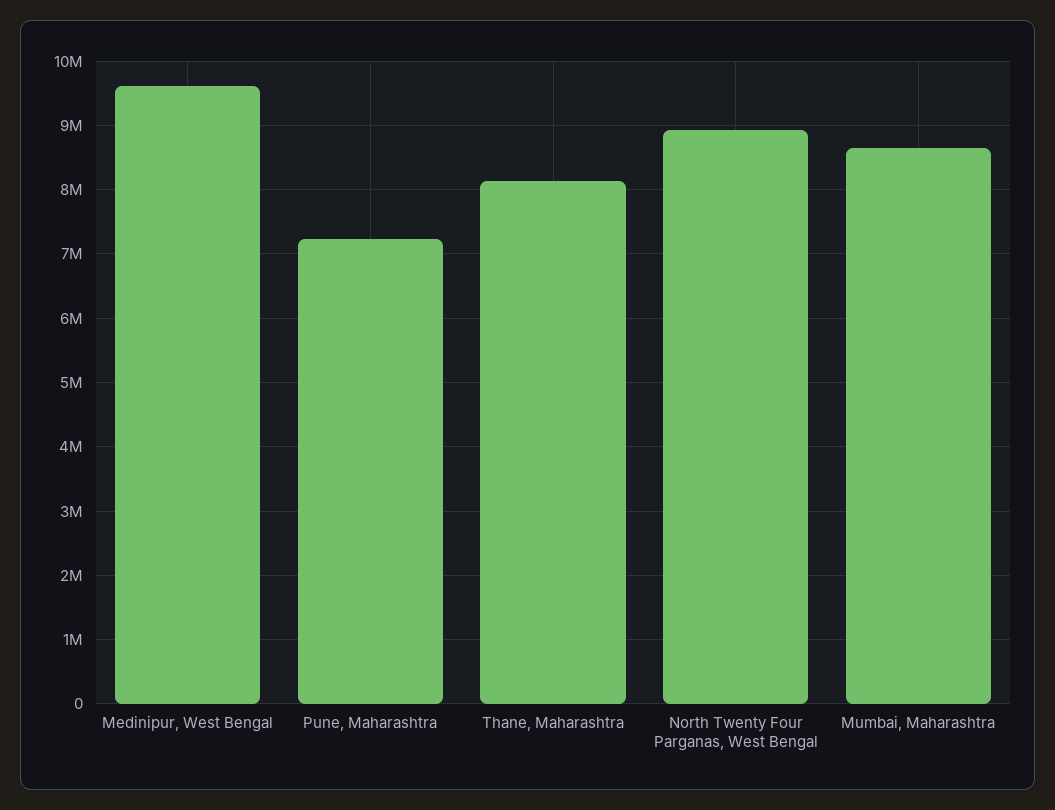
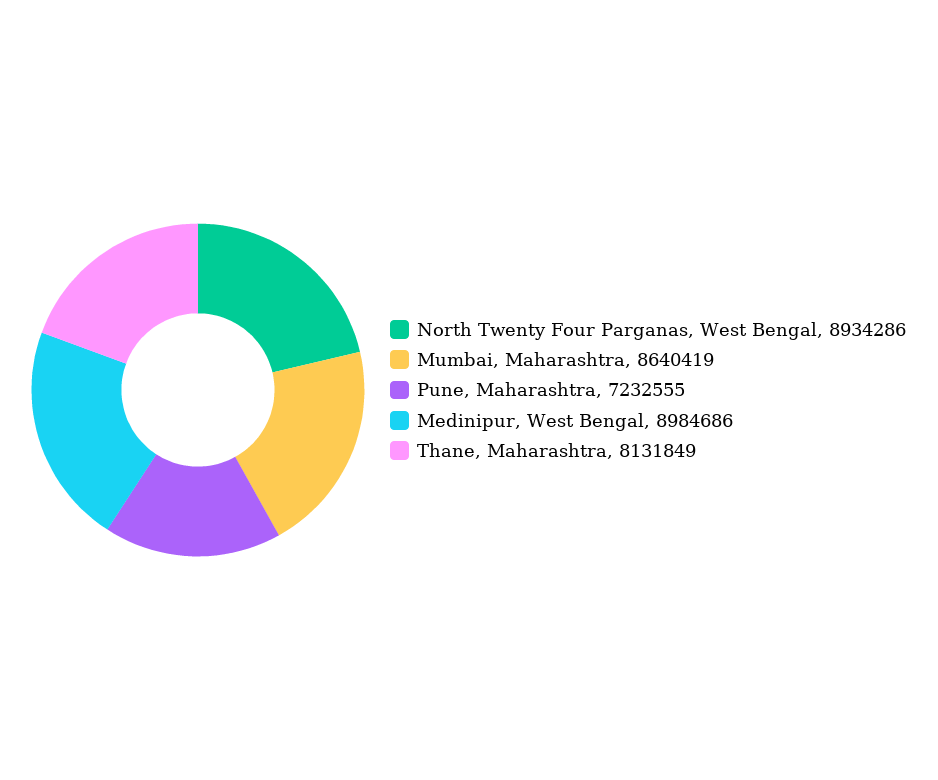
Medinipur, West Bengal: 9600000 -> 8984686

